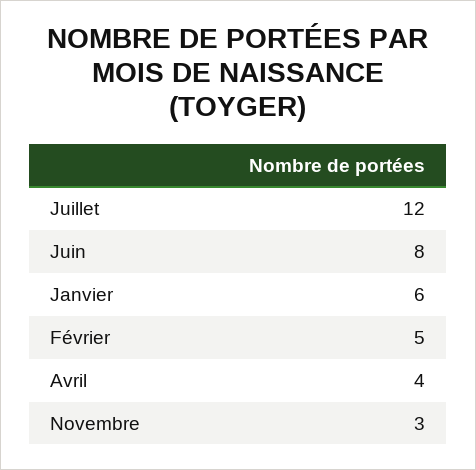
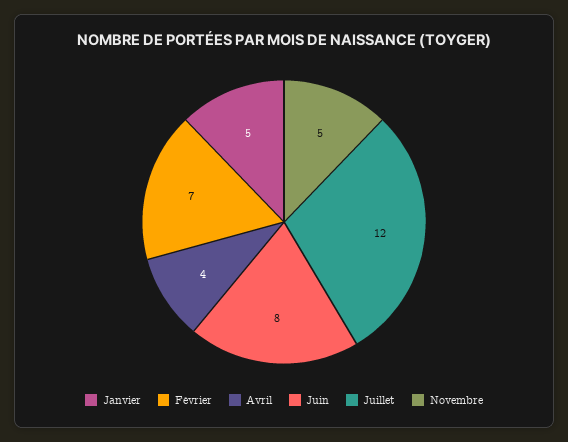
Janvier: 6 -> 5
Février: 5 -> 7
Novembre: 3 -> 5

